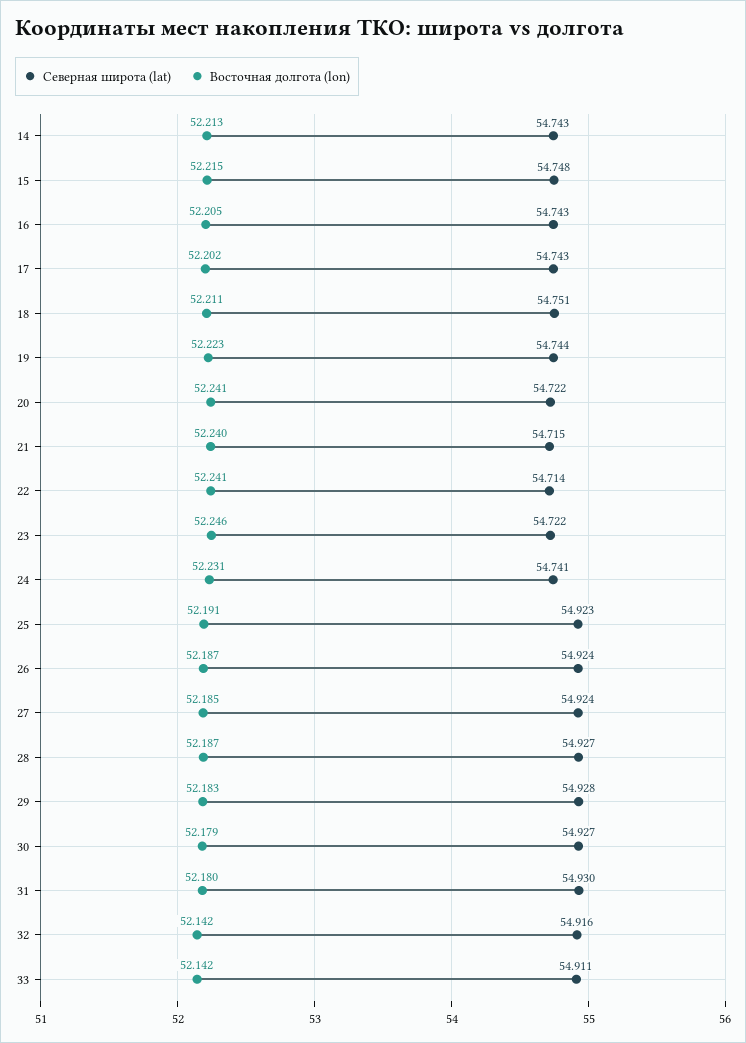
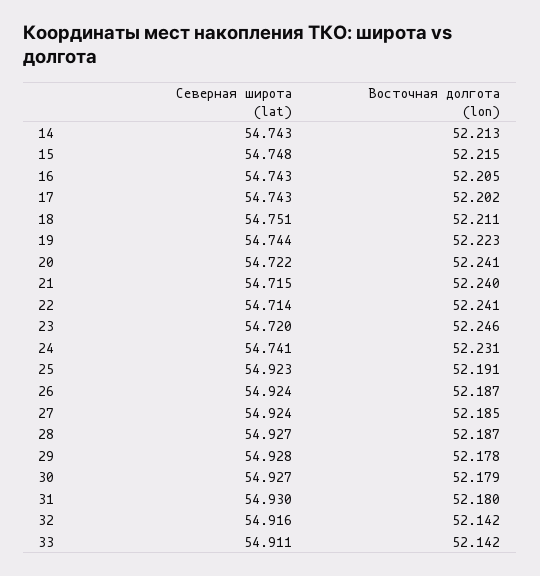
Северная широта (lat), 23: 54.722 -> 54.72
Восточная долгота (lon), 29: 52.183 -> 52.178

